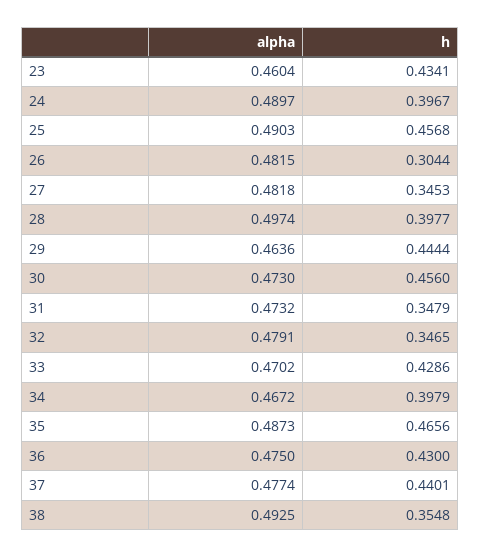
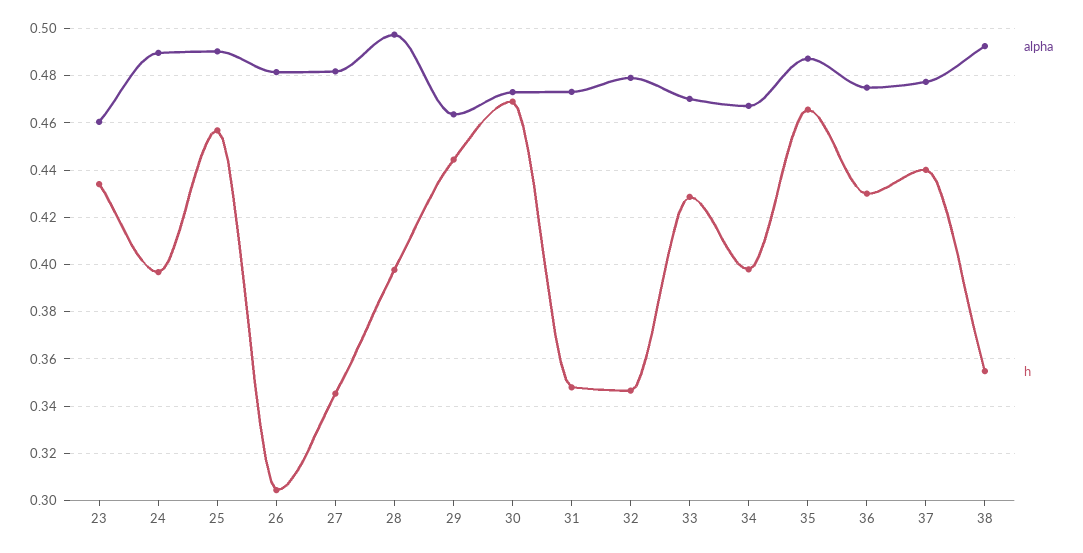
h, 30: 0.456 -> 0.47

